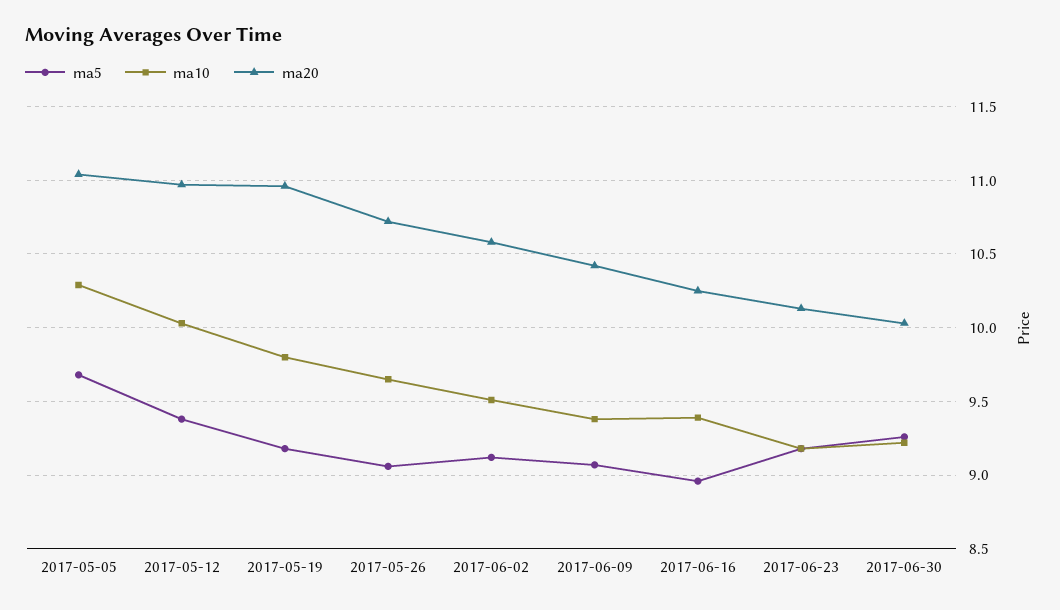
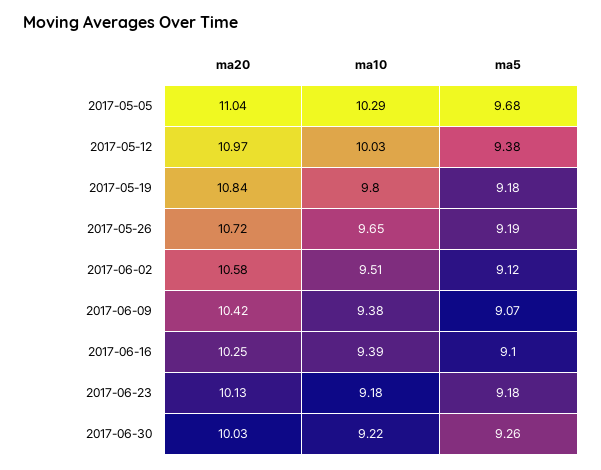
ma20, 2017-05-19: 10.95 -> 10.84
ma5, 2017-05-26: 9.05 -> 9.19
ma5, 2017-06-16: 8.95 -> 9.1

